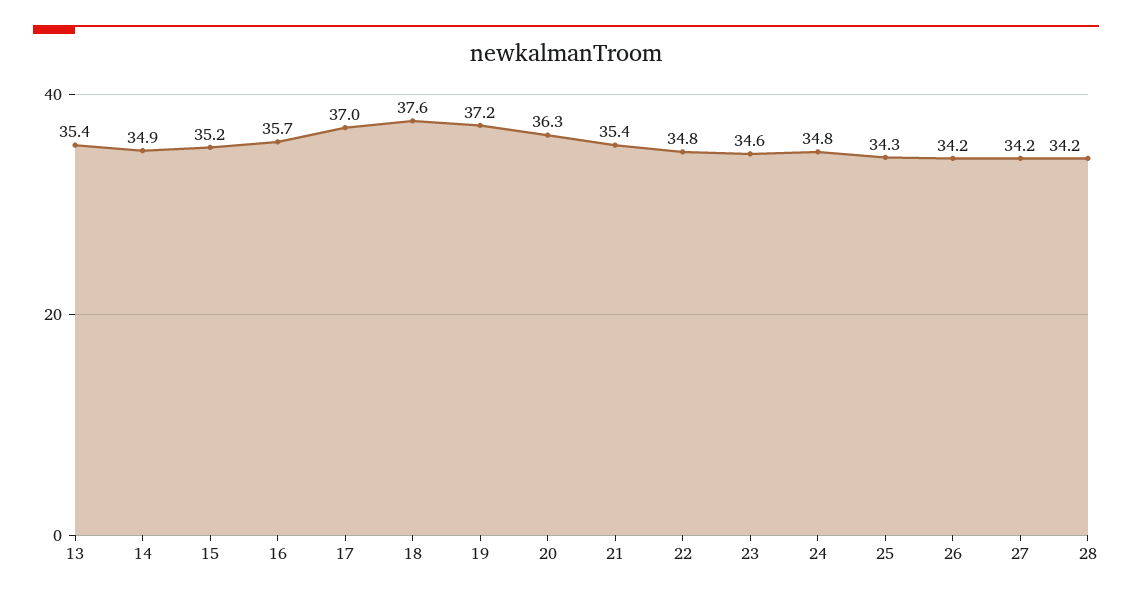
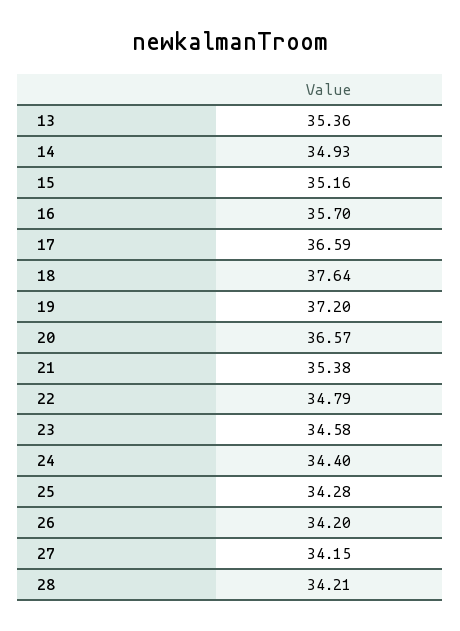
17: 37 -> 36.59
20: 36.3 -> 36.57
24: 34.8 -> 34.4

